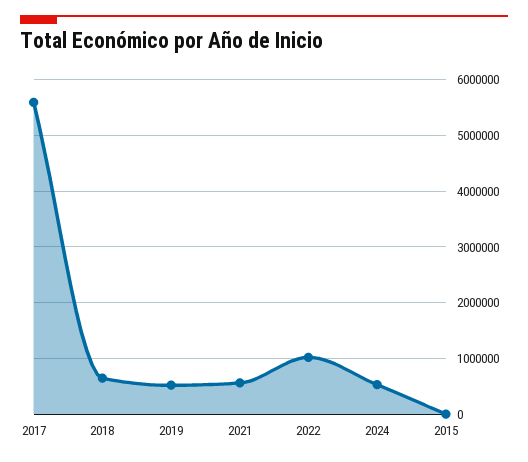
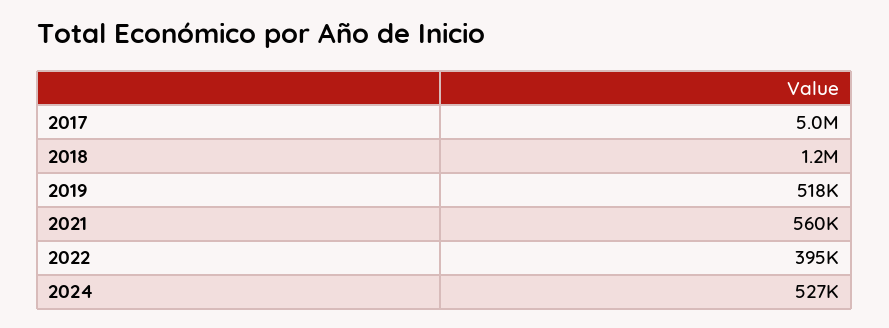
2017: 5600000 -> 5000000
2018: 600000 -> 1200000
2022: 1000000 -> 395000
2015: 0 -> none

